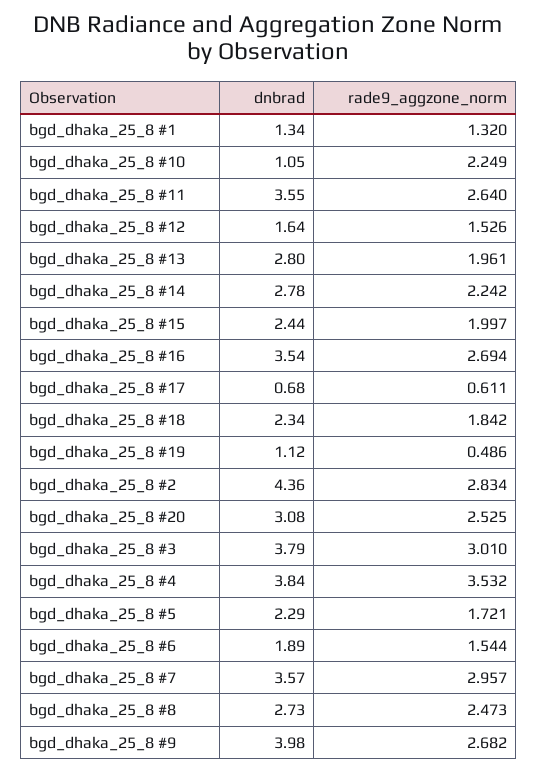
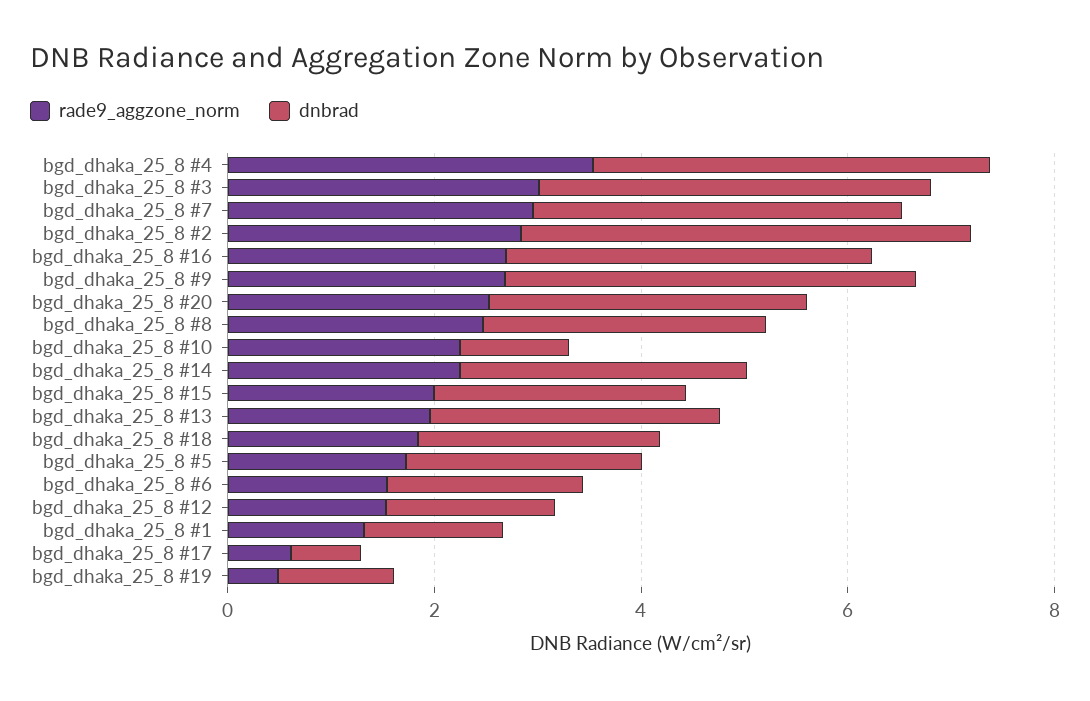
dnbrad, bgd_dhaka_25_8 #11: 3.55 -> none
rade9_aggzone_norm, bgd_dhaka_25_8 #11: 2.64 -> none

